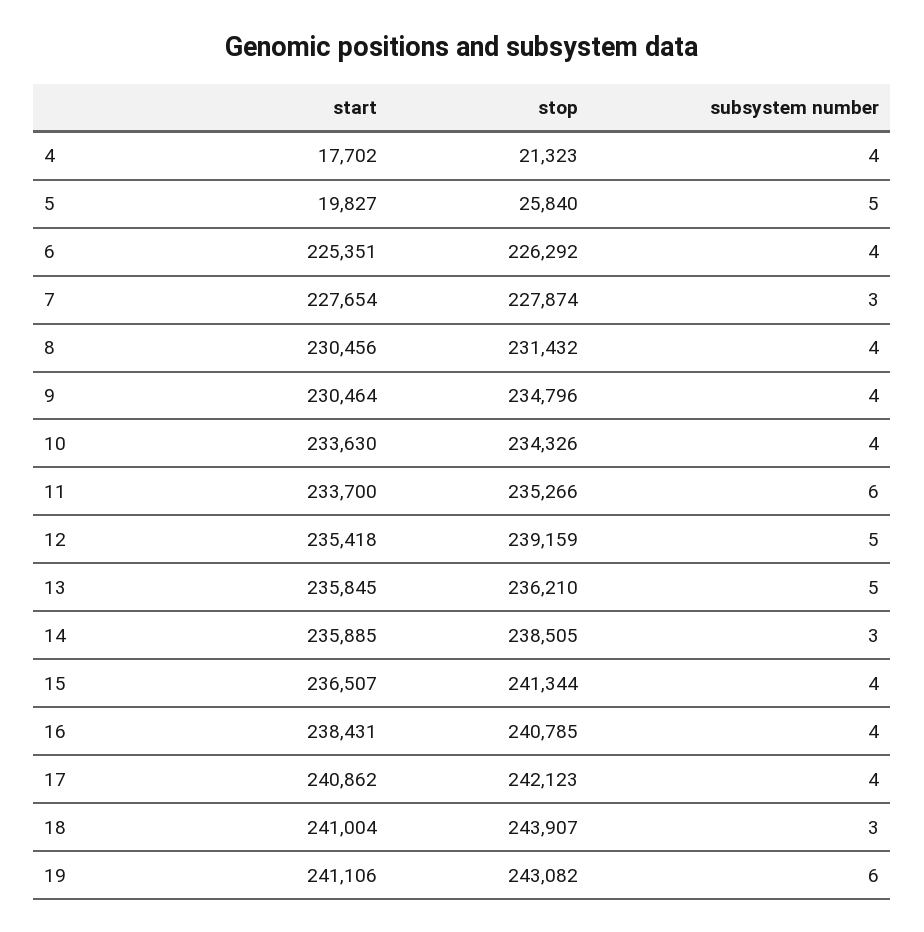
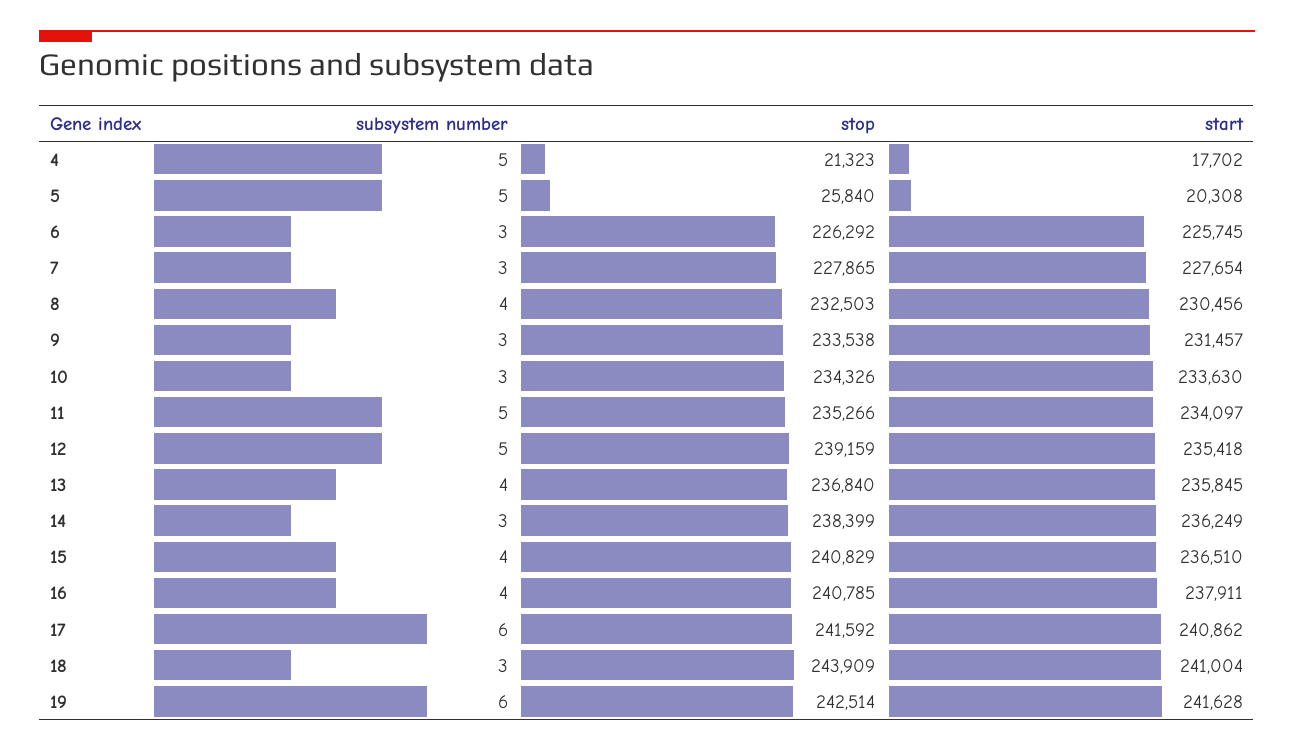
subsystem number, 4: 4 -> 5
start, 5: 19827 -> 20308
start, 6: 225351 -> 225745
subsystem number, 6: 4 -> 3
stop, 7: 227874 -> 227865
stop, 8: 231432 -> 232503
start, 9: 230464 -> 231457
stop, 9: 234796 -> 233538
subsystem number, 9: 4 -> 3
subsystem number, 10: 4 -> 3
start, 11: 233700 -> 234097
subsystem number, 11: 6 -> 5
stop, 13: 236210 -> 236840
subsystem number, 13: 5 -> 4
start, 14: 235885 -> 236249
stop, 14: 238505 -> 238399
start, 15: 236507 -> 236510
stop, 15: 241344 -> 240829
start, 16: 238431 -> 237911
stop, 17: 242123 -> 241592
subsystem number, 17: 4 -> 6
stop, 18: 243907 -> 243909
start, 19: 241106 -> 241628
stop, 19: 243082 -> 242514

